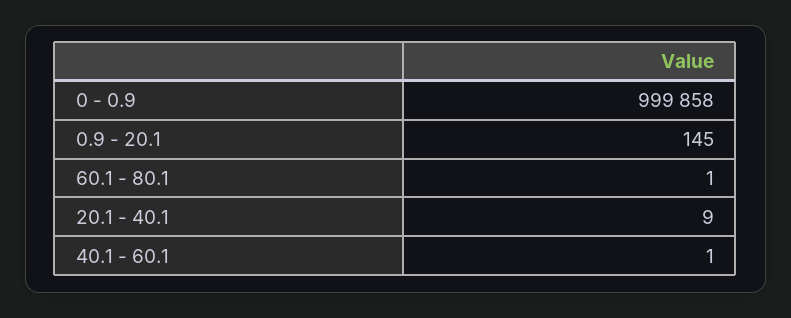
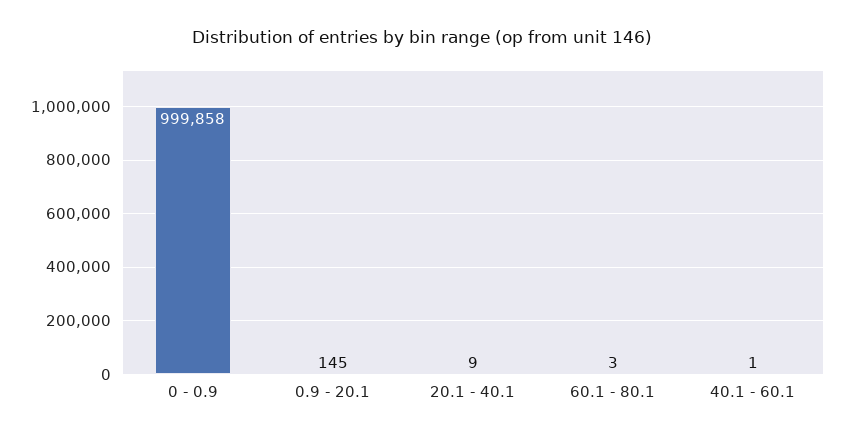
60.1 - 80.1: 1 -> 3

